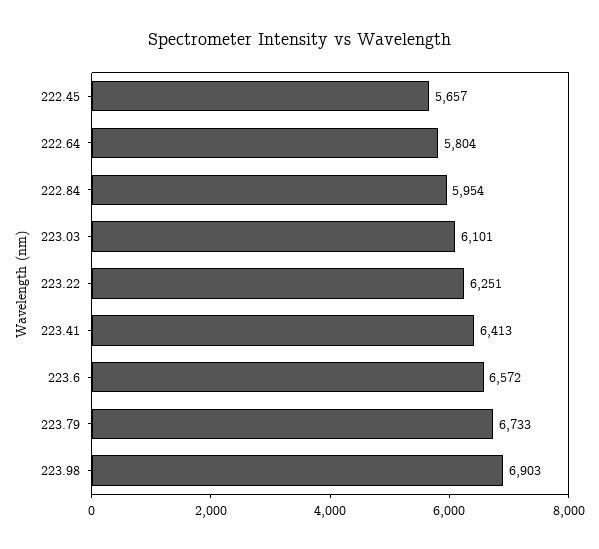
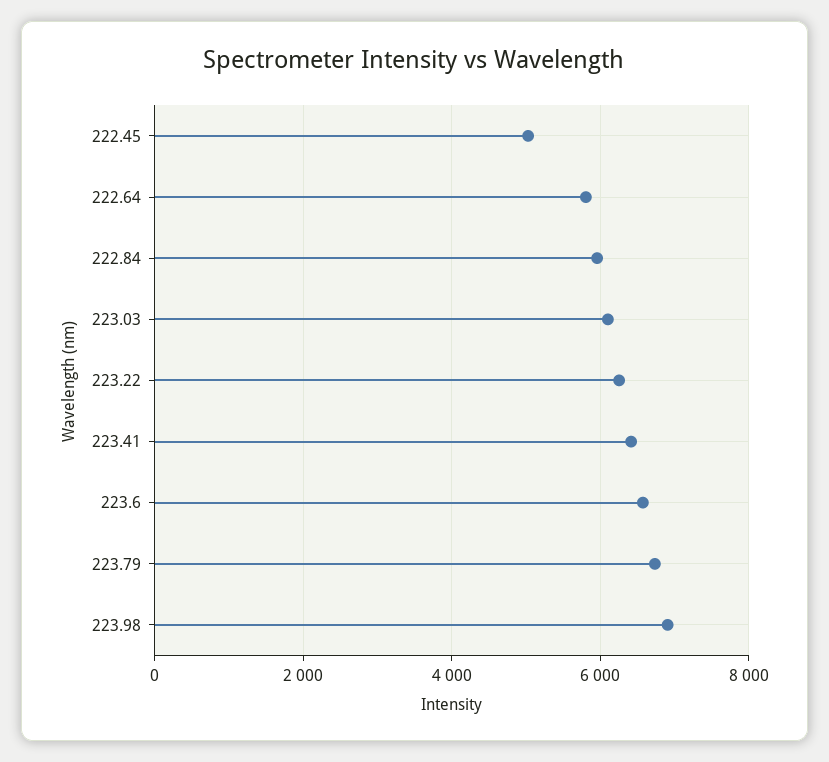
222.45: 5657 -> 5000

